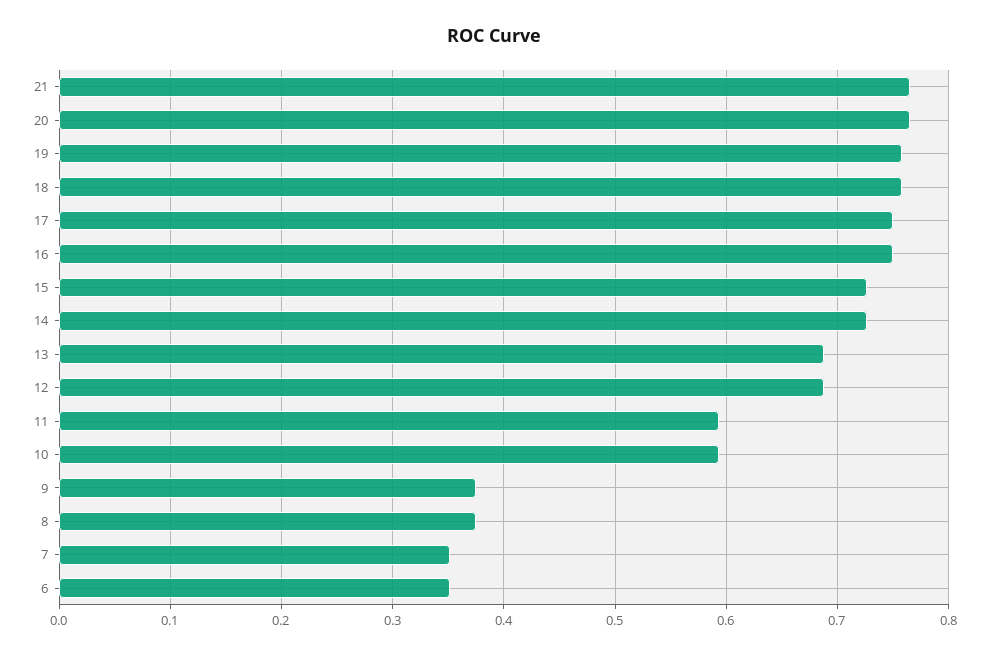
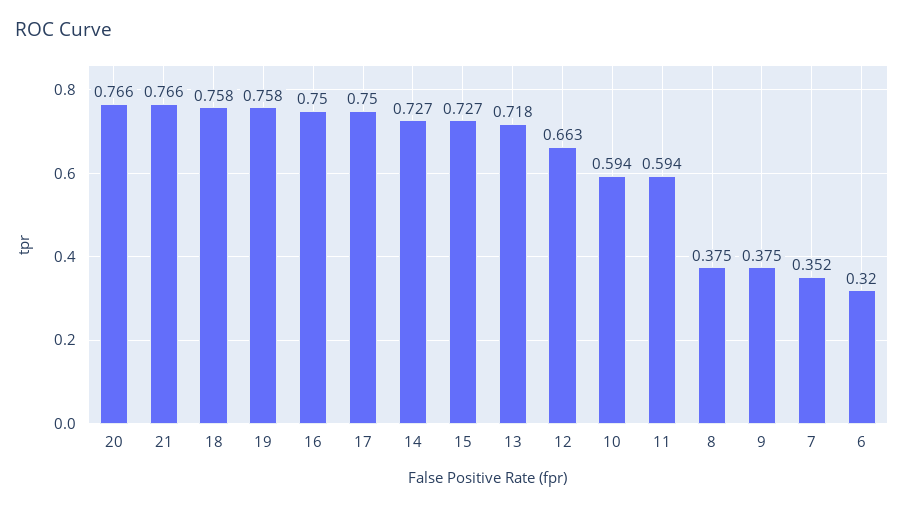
13: 0.69 -> 0.718
12: 0.69 -> 0.663
6: 0.35 -> 0.32

